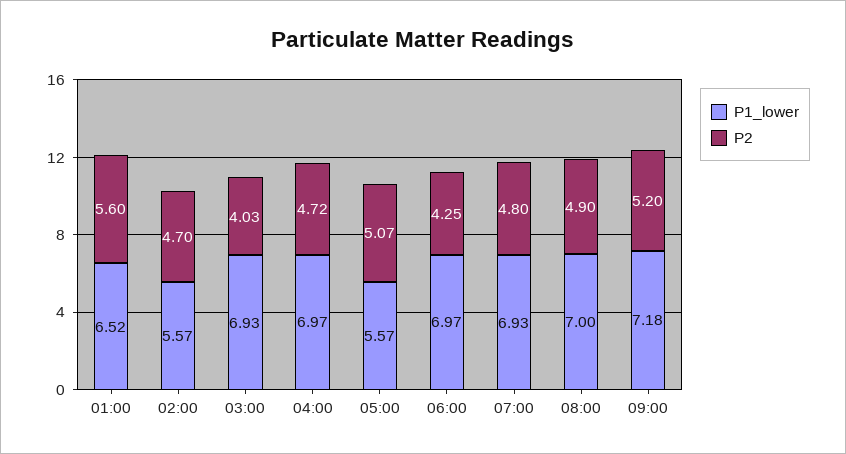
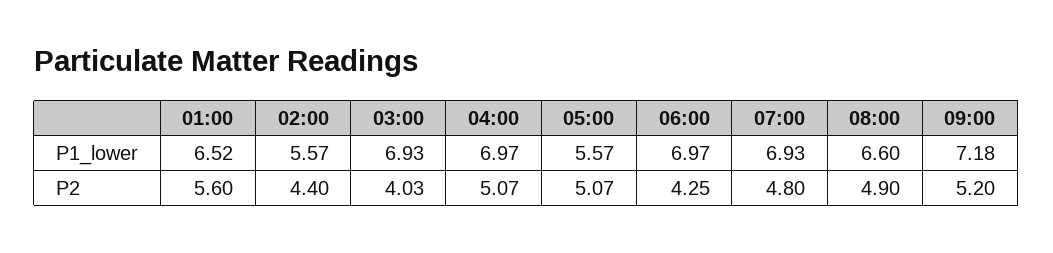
P2, 02:00: 4.7 -> 4.4
P2, 04:00: 4.72 -> 5.07
P1_lower, 08:00: 7 -> 6.6

